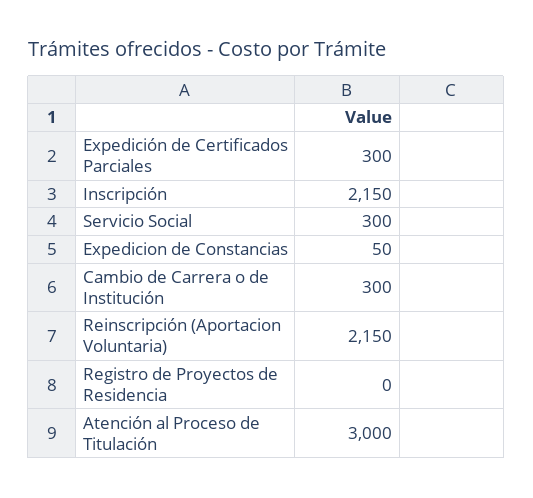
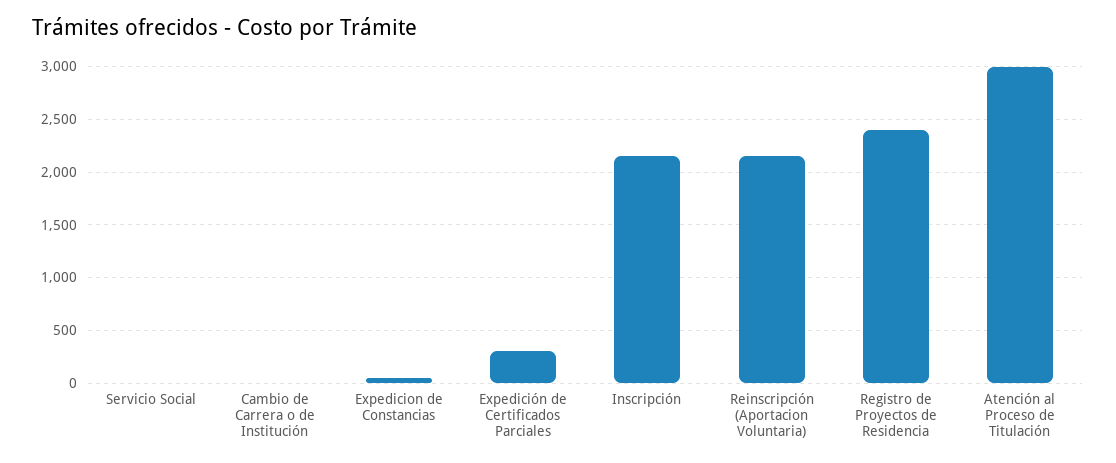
Servicio Social: 300 -> 0
Cambio de Carrera o de Institución: 300 -> 0
Registro de Proyectos de Residencia: 0 -> 2400

